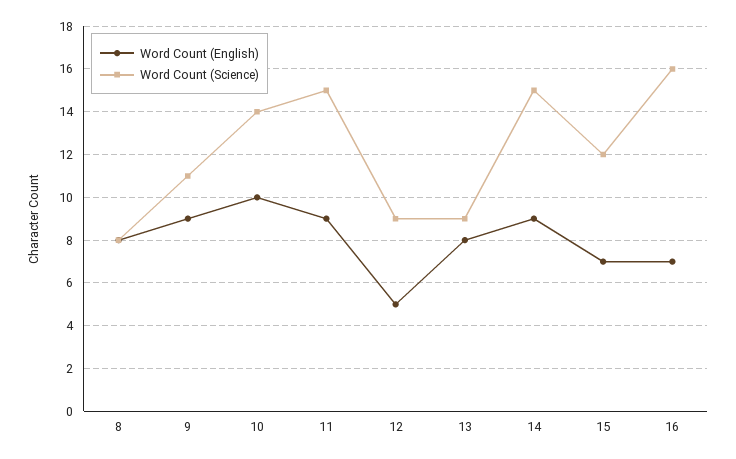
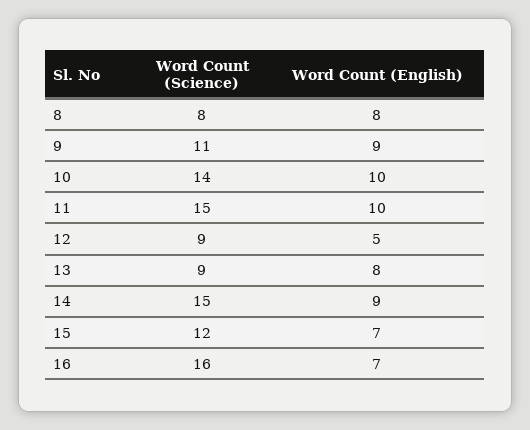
Word Count (English), 11: 9 -> 10

